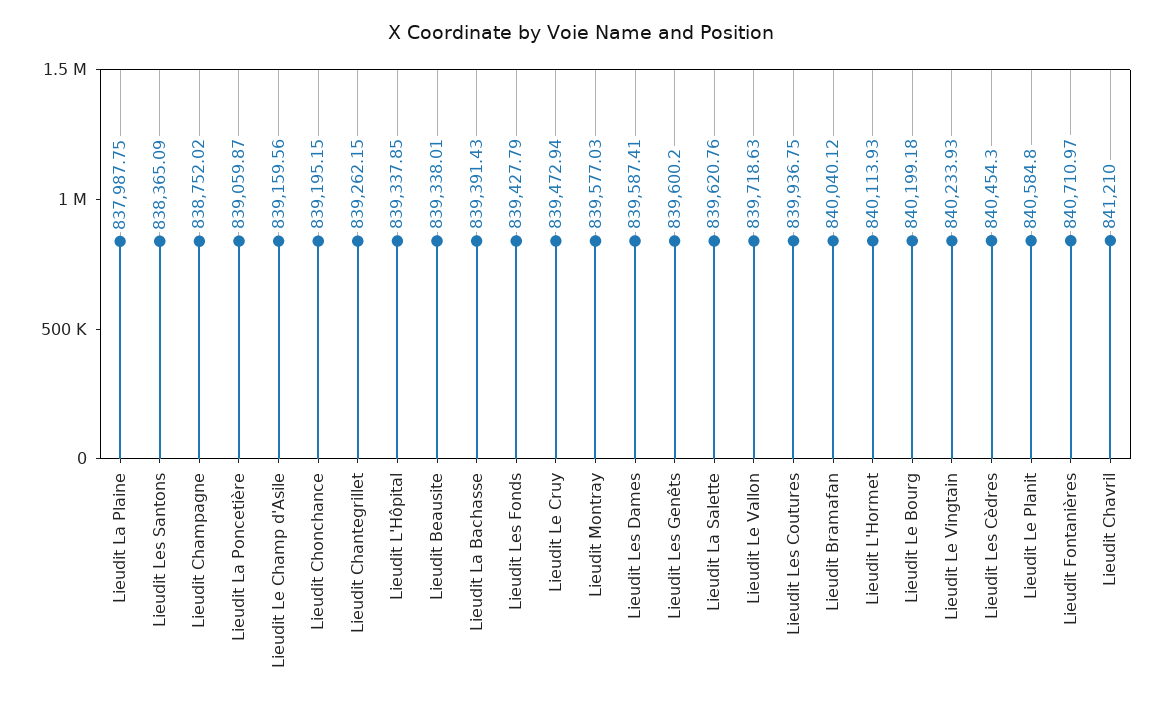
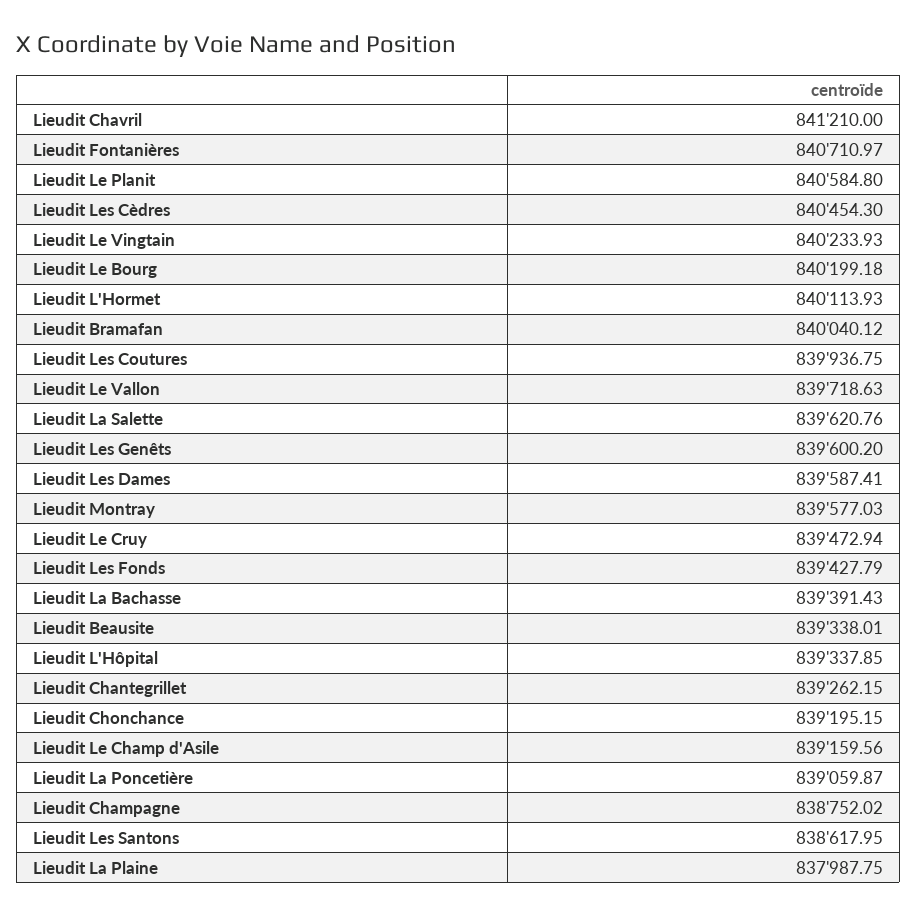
Lieudit Les Santons: 838365.09 -> 838617.95

